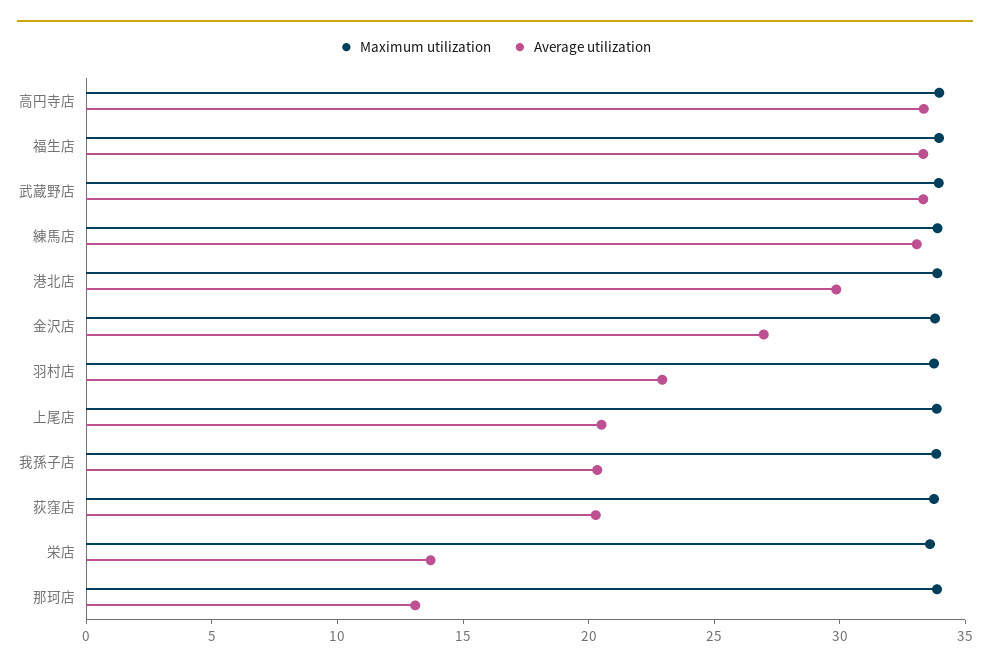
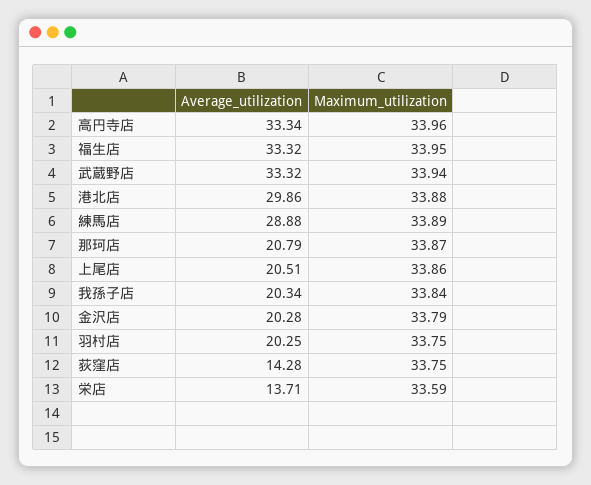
Average utilization, 練馬店: 33 -> 28.88
Average utilization, 金沢店: 27 -> 20.28
Average utilization, 羽村店: 23 -> 20.25
Average utilization, 荻窪店: 20 -> 14.28
Average utilization, 那珂店: 13 -> 20.79

